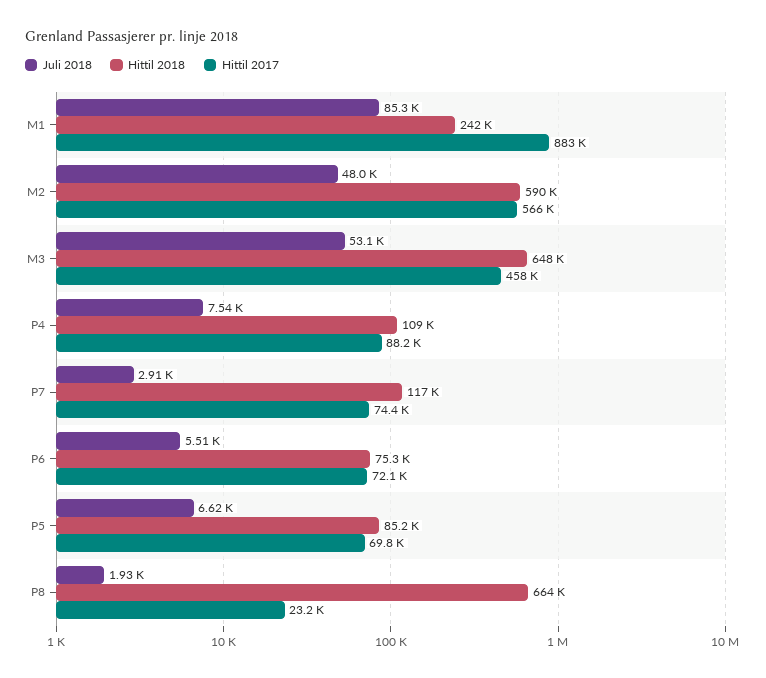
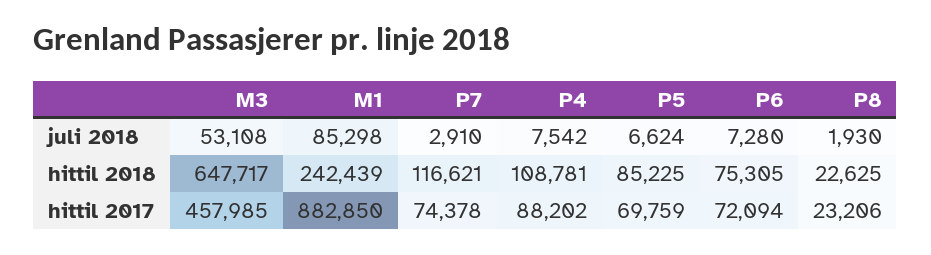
Juli 2018, M2: 48000 -> none
Hittil 2018, M2: 590000 -> none
Hittil 2017, M2: 566000 -> none
Juli 2018, P6: 5510 -> 7280
Hittil 2018, P8: 664000 -> 22625

